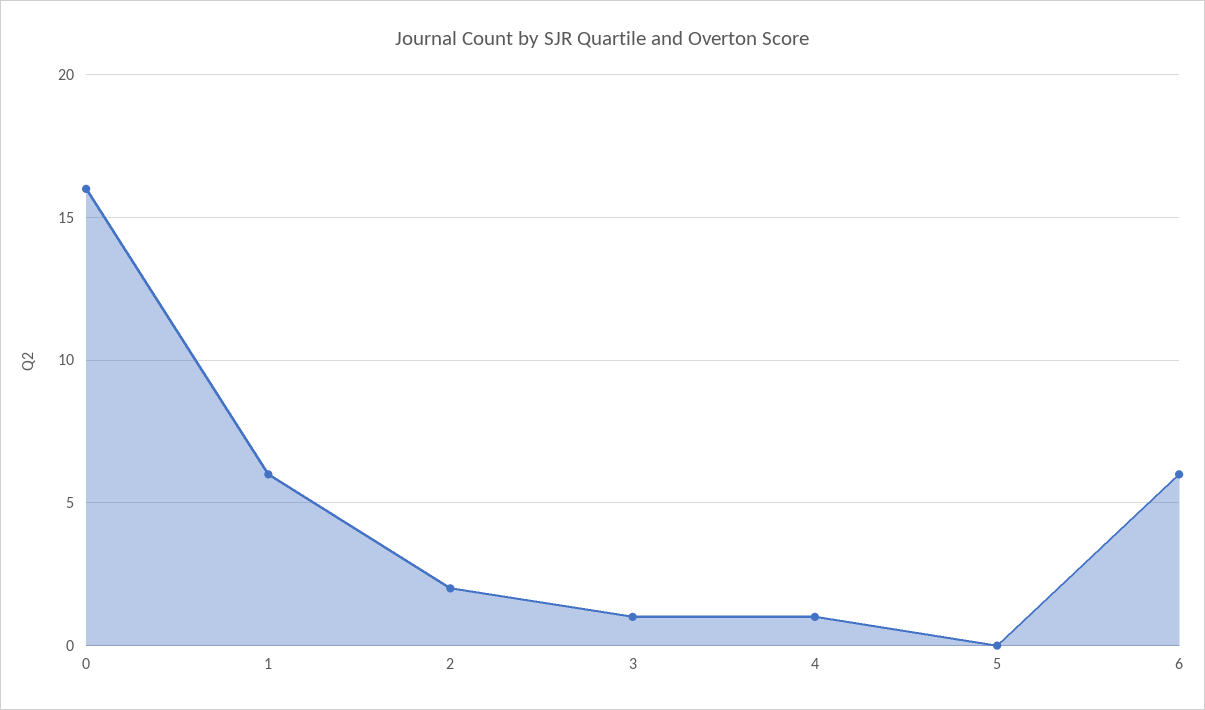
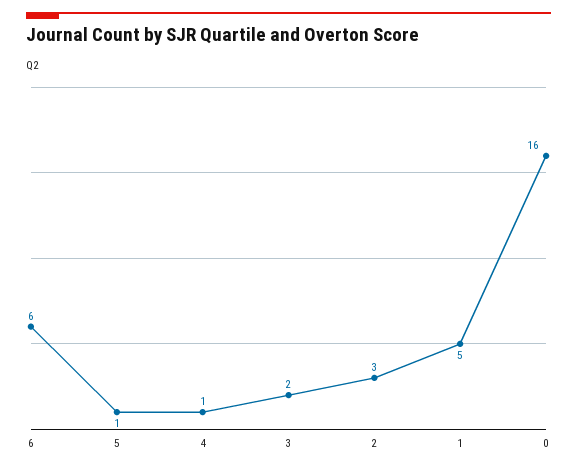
1: 6 -> 5
2: 2 -> 3
3: 1 -> 2
5: 0 -> 1

